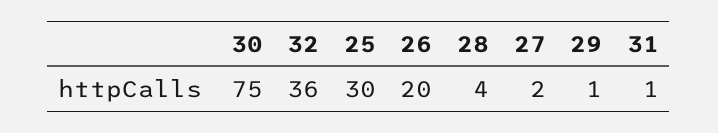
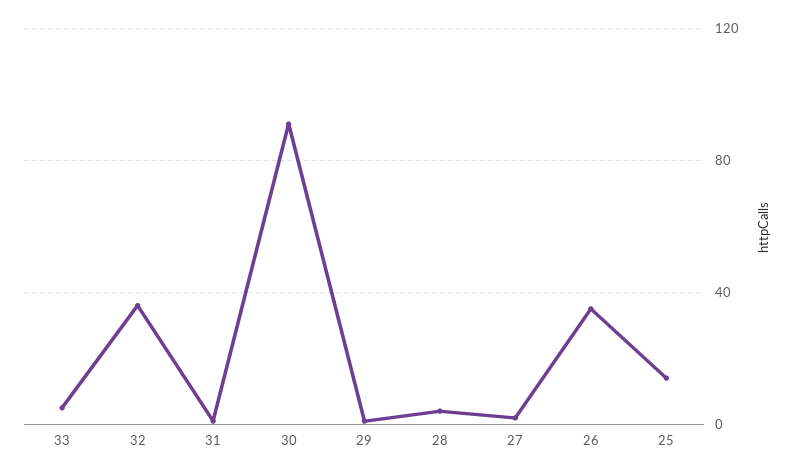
30: 75 -> 90
25: 30 -> 15
26: 20 -> 35
33: none -> 5

